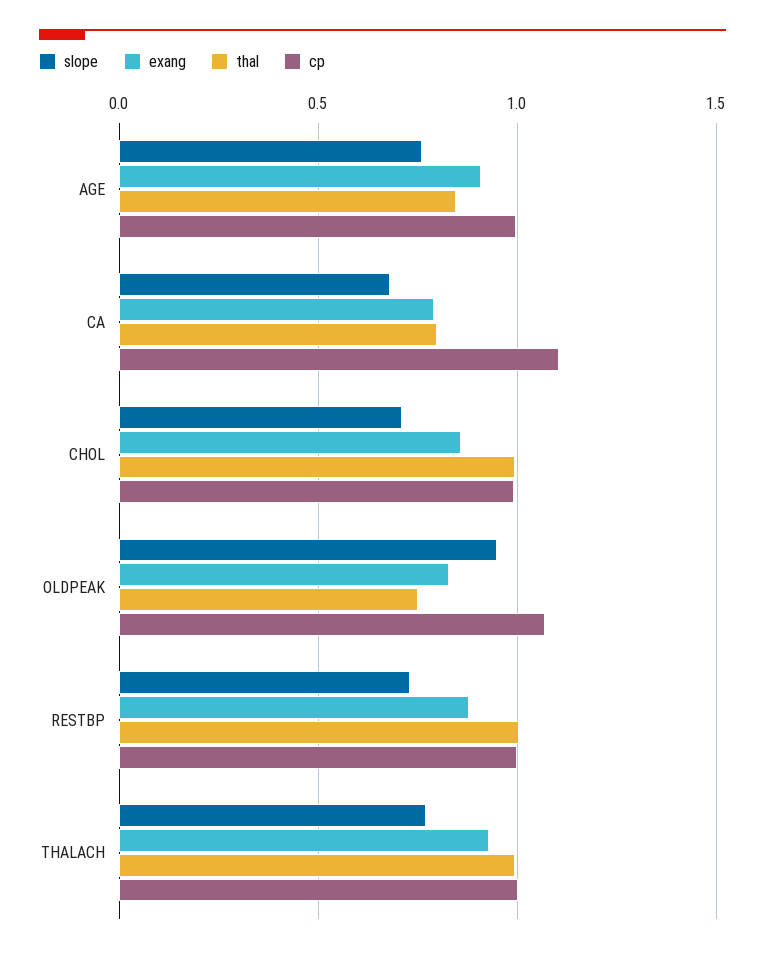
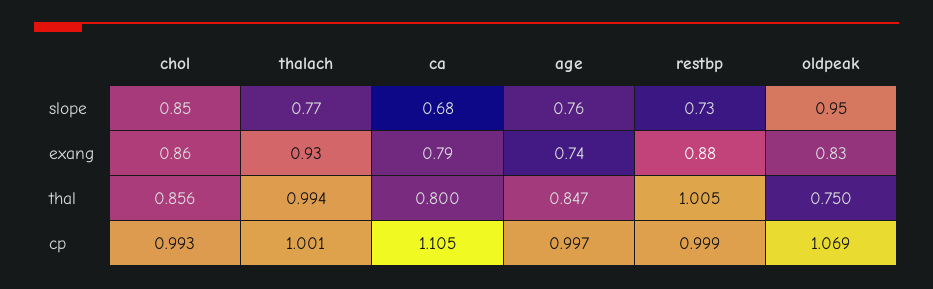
exang, AGE: 0.9 -> 0.74
slope, CHOL: 0.7 -> 0.85
thal, CHOL: 1 -> 0.856

